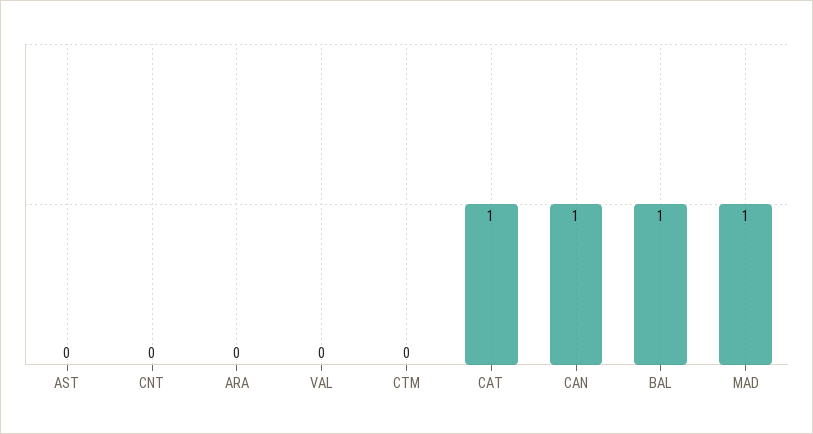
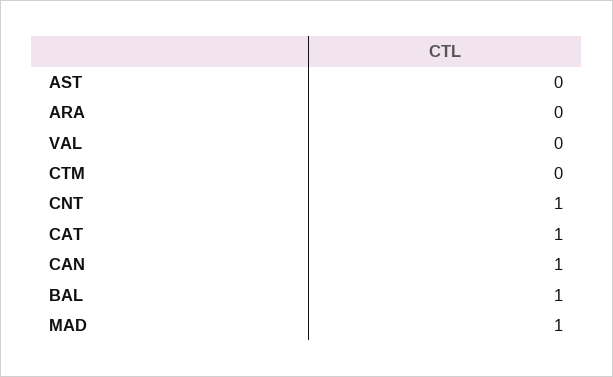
CNT: 0 -> 1

